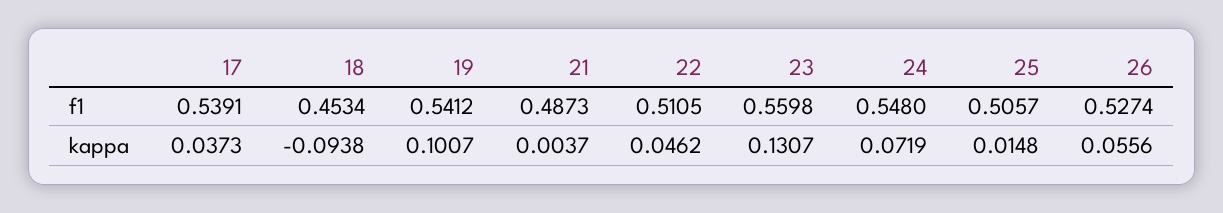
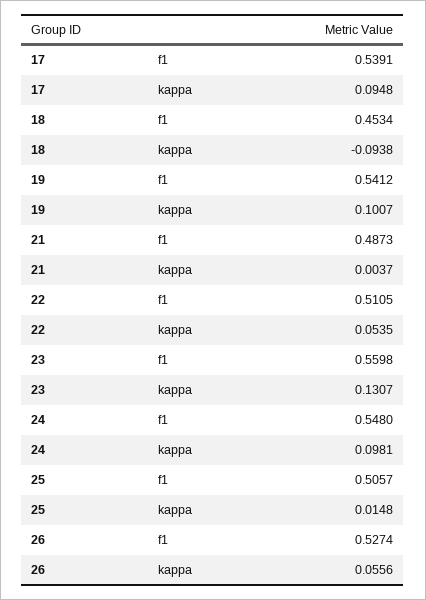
17, kappa: 0.0373 -> 0.0948
22, kappa: 0.0462 -> 0.0535
24, kappa: 0.0719 -> 0.0981

